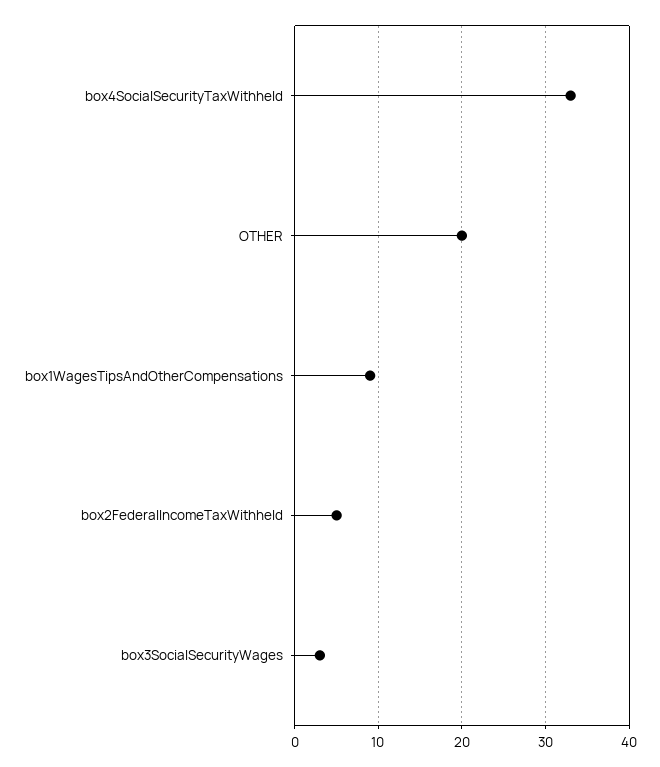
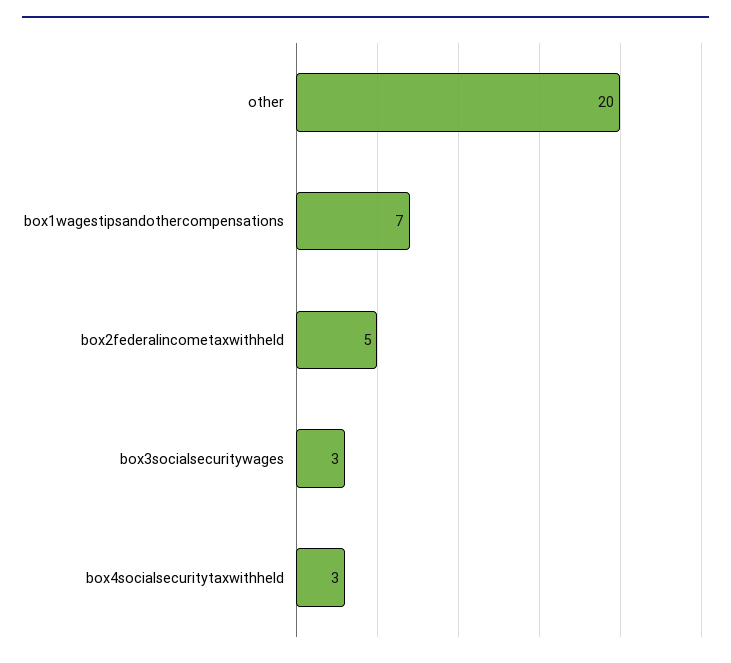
box4SocialSecurityTaxWithheld: 33 -> 3
box1WagesTipsAndOtherCompensations: 9 -> 7

